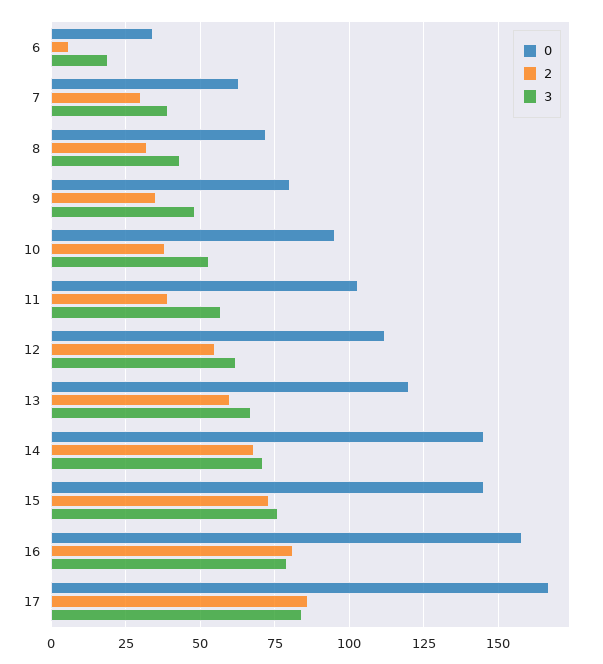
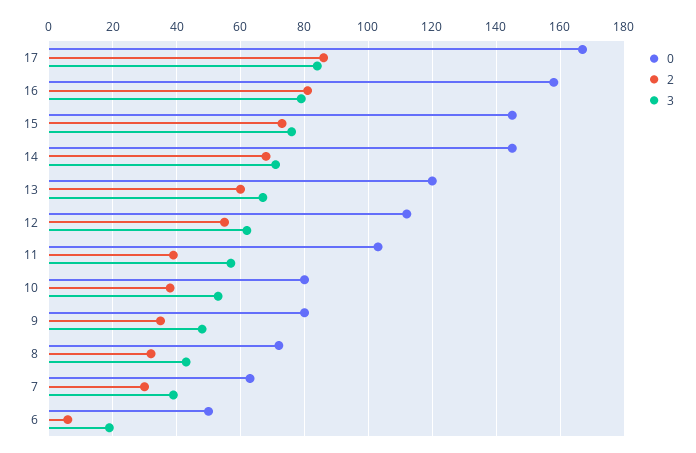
0, 6: 35 -> 50
0, 10: 95 -> 80

